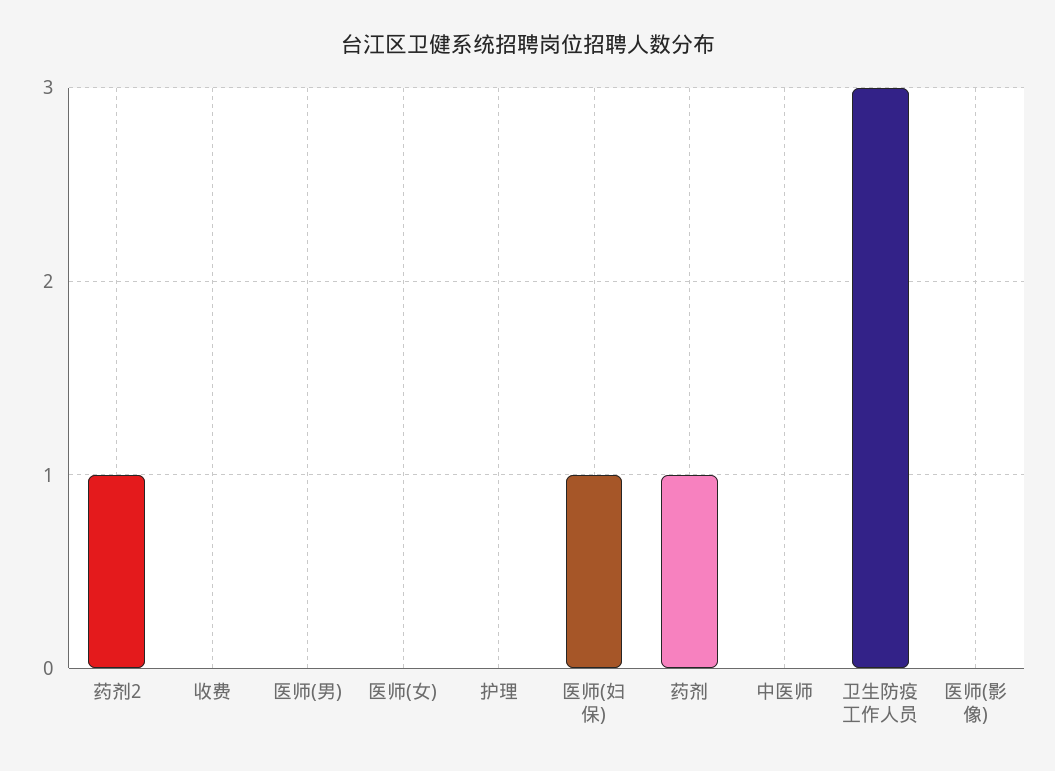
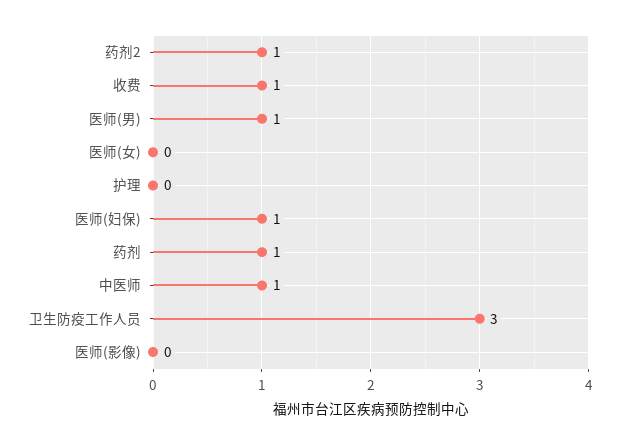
收费: 0 -> 1
医师(男): 0 -> 1
中医师: 0 -> 1

